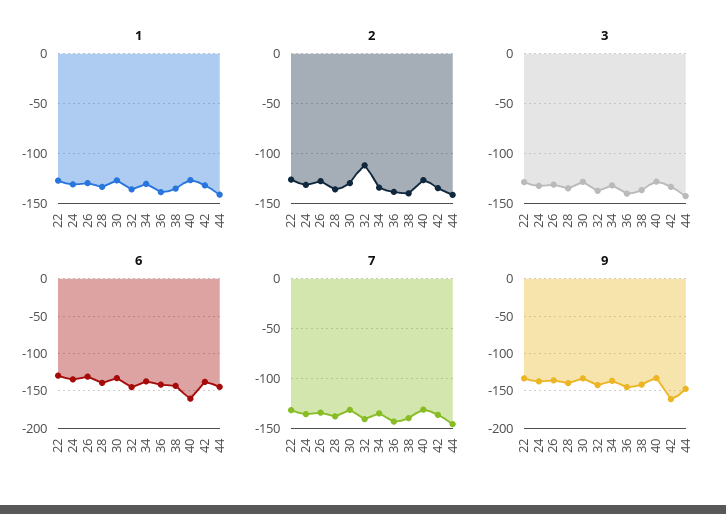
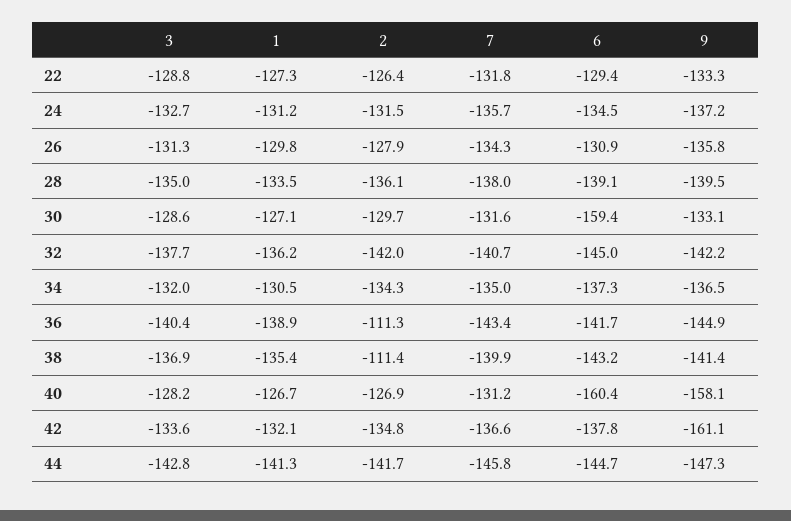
2, 32: -110 -> -142
2, 36: -140 -> -111.3
2, 38: -140 -> -111.4
6, 30: -130 -> -159.4
9, 40: -130 -> -158.1

